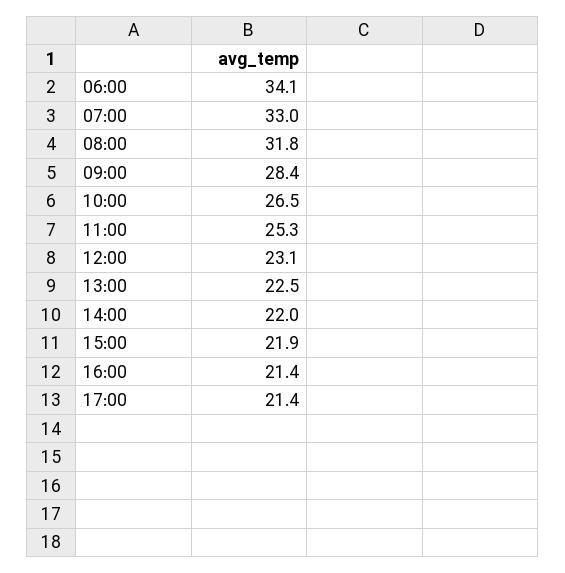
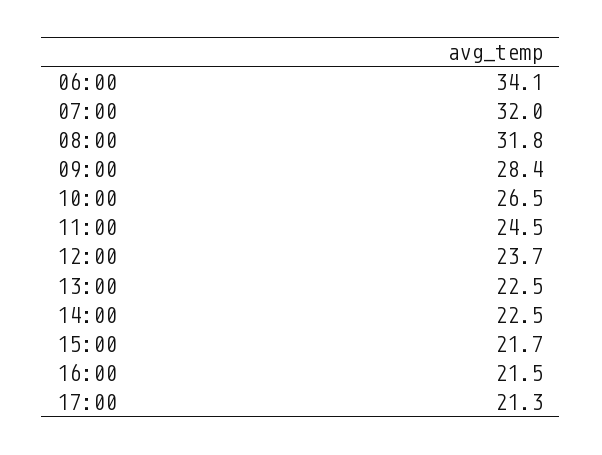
07:00: 33 -> 32
11:00: 25.3 -> 24.5
12:00: 23.1 -> 23.7
14:00: 22 -> 22.5
15:00: 21.9 -> 21.7
16:00: 21.4 -> 21.5
17:00: 21.4 -> 21.3

